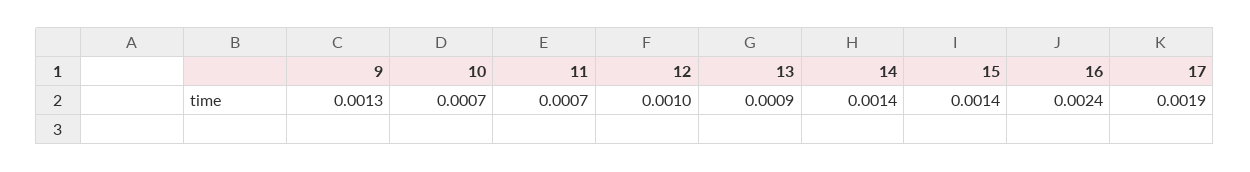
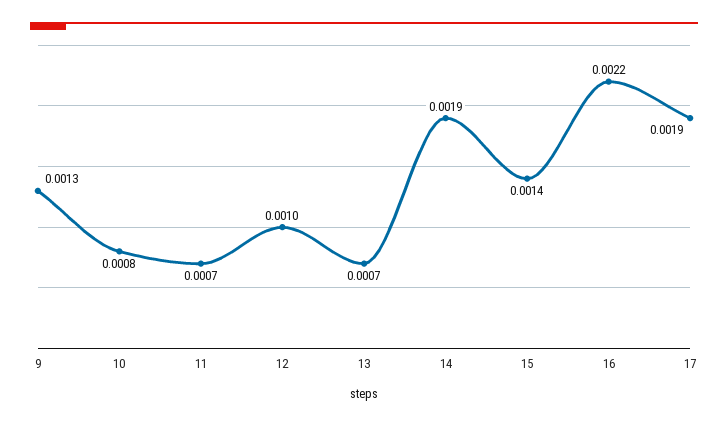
10: 0.0007 -> 0.0008
13: 0.0009 -> 0.0007
14: 0.0014 -> 0.0019
16: 0.0024 -> 0.0022

